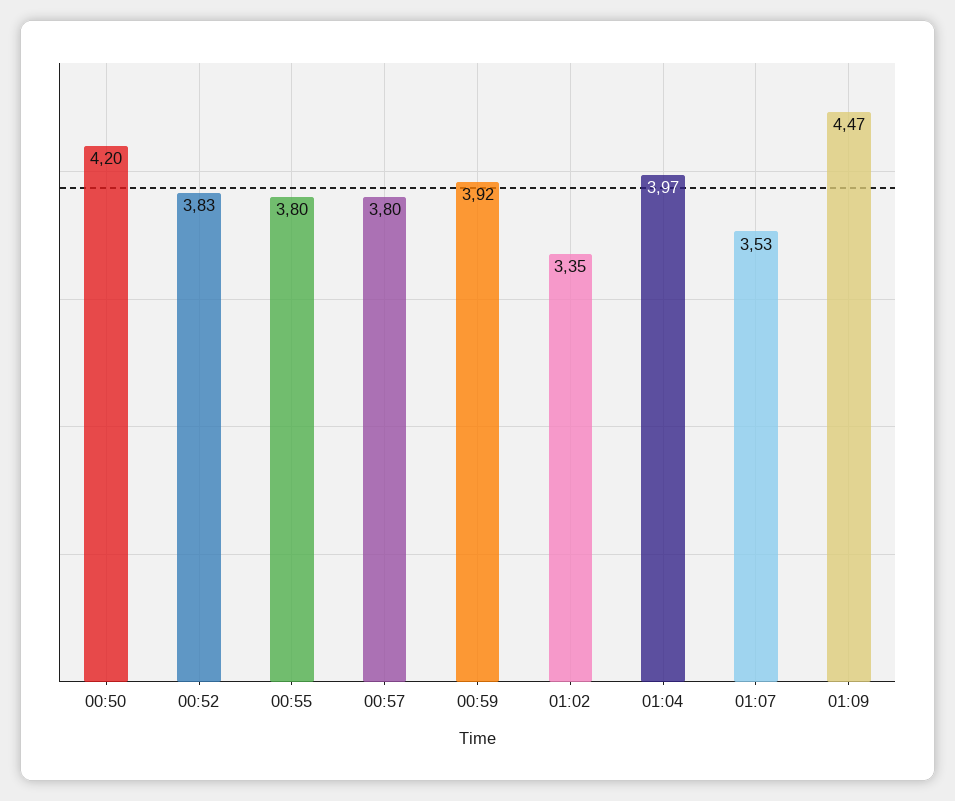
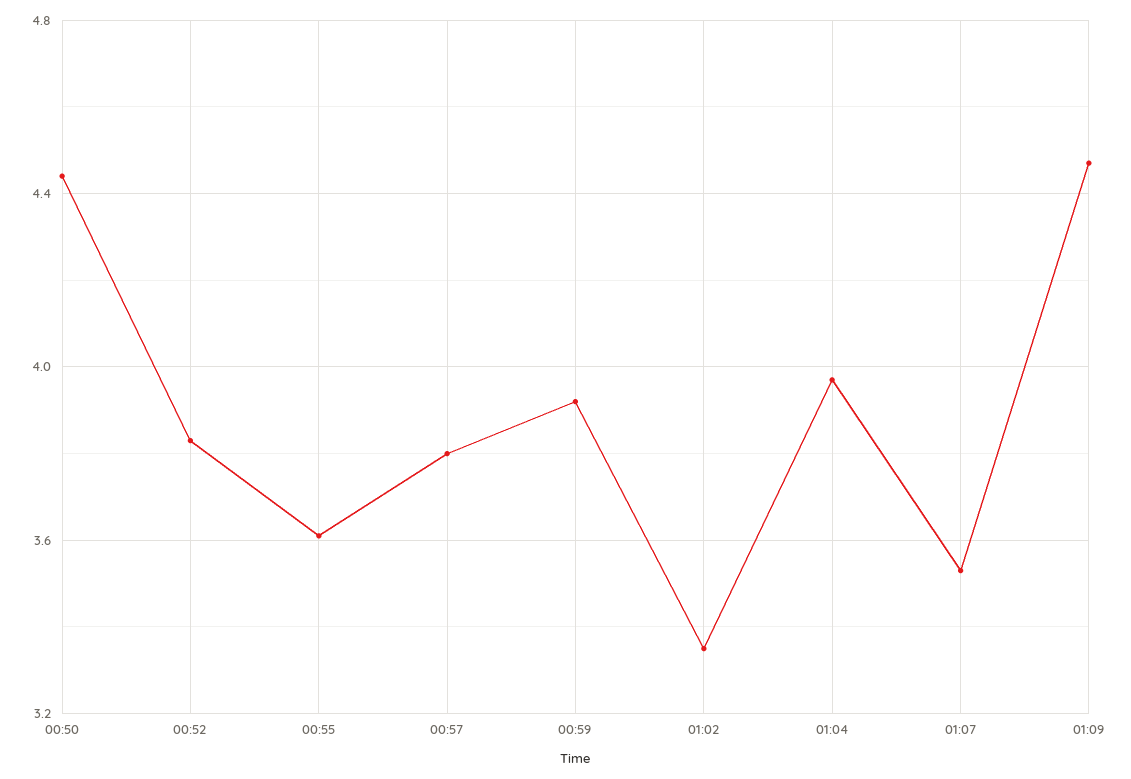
00:50: 4.2 -> 4.45
00:55: 3.8 -> 3.6

